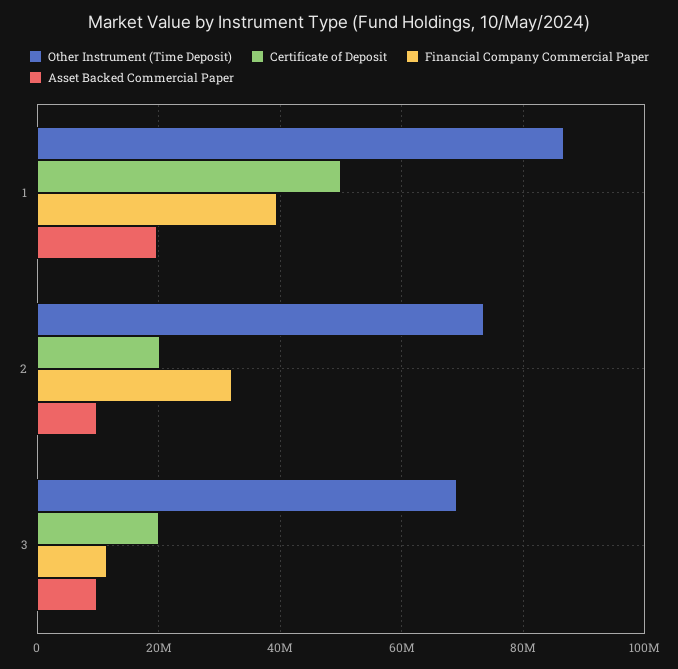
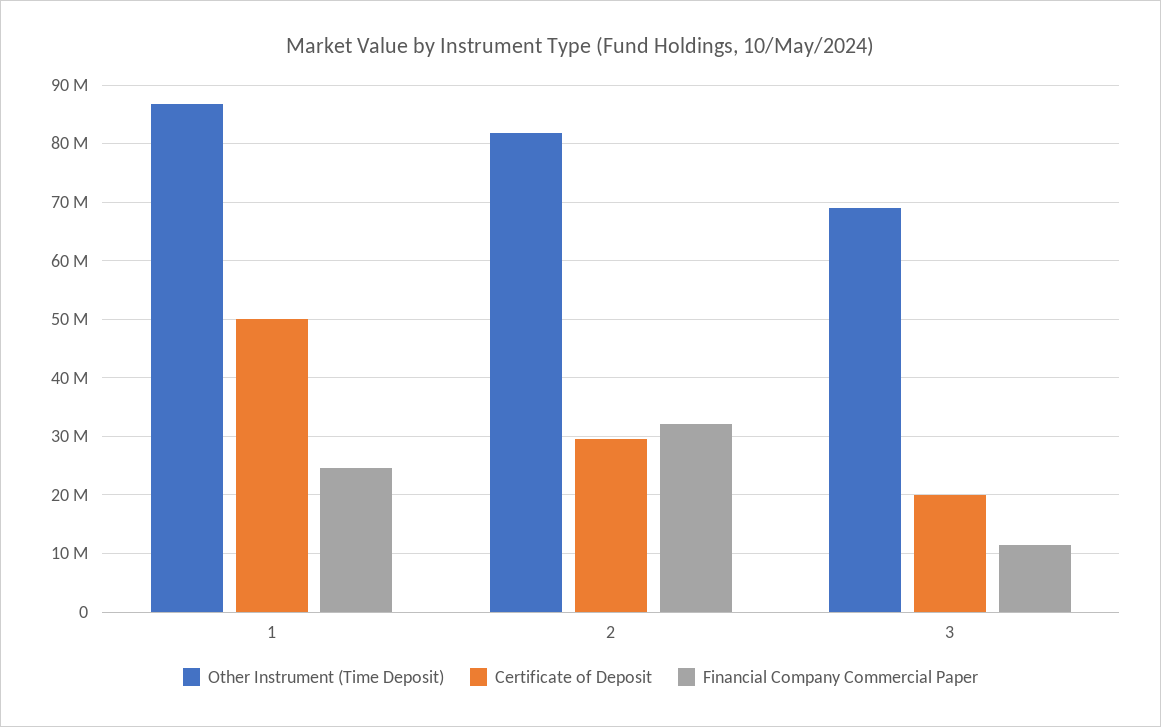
Financial Company Commercial Paper, 1: 40000000 -> 24000000
Asset Backed Commercial Paper, 1: 20000000 -> none
Other Instrument (Time Deposit), 2: 74000000 -> 82000000
Certificate of Deposit, 2: 20000000 -> 30000000
Asset Backed Commercial Paper, 2: 10000000 -> none
Asset Backed Commercial Paper, 3: 10000000 -> none

